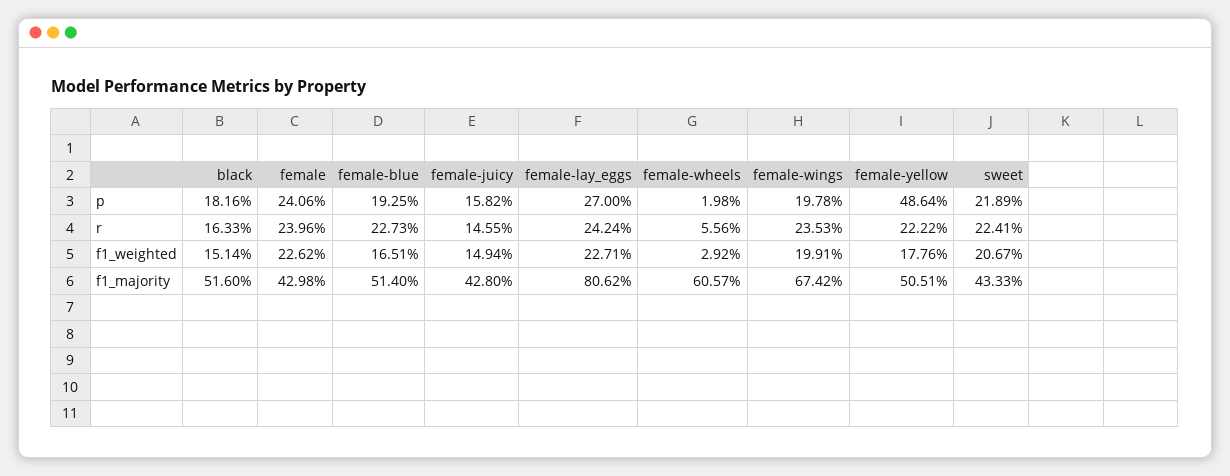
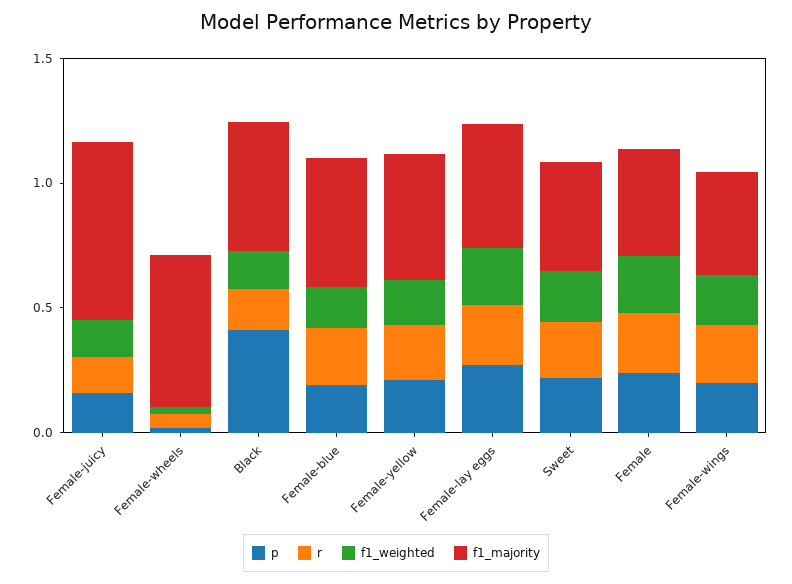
p, black: 0.1816 -> 0.4
p, female-yellow: 0.4864 -> 0.2
f1_majority, female-juicy: 0.428 -> 0.7
f1_majority, female-lay_eggs: 0.8062 -> 0.5
f1_majority, female-wings: 0.6742 -> 0.4

